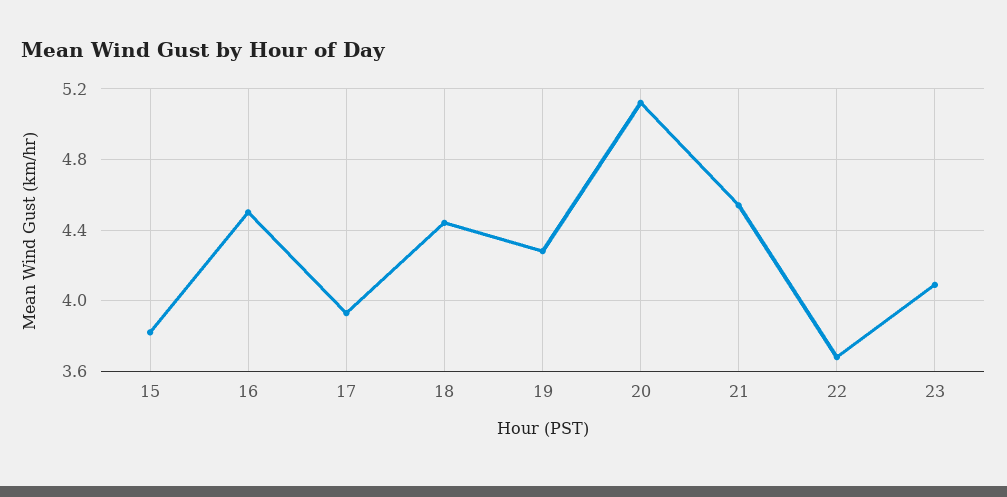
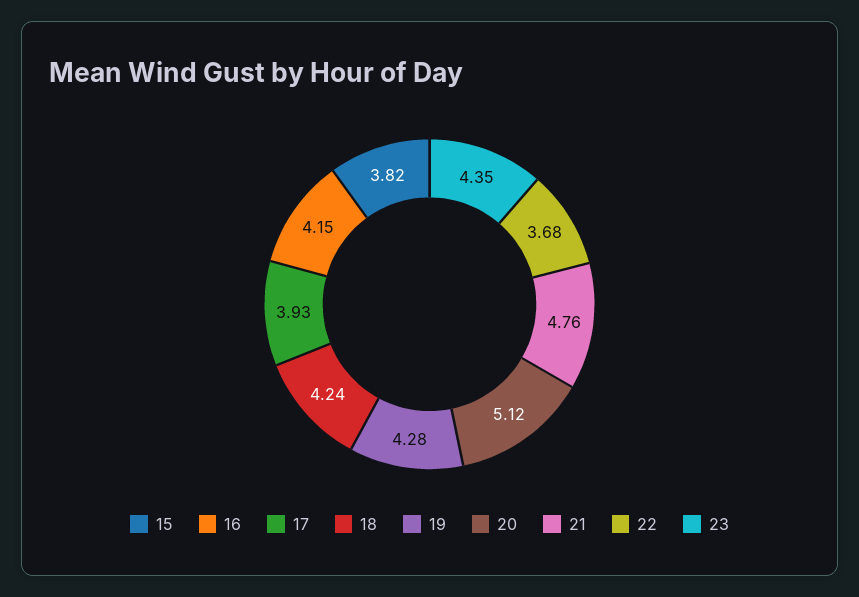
16: 4.5 -> 4.15
18: 4.45 -> 4.24
21: 4.55 -> 4.76
23: 4.1 -> 4.35

